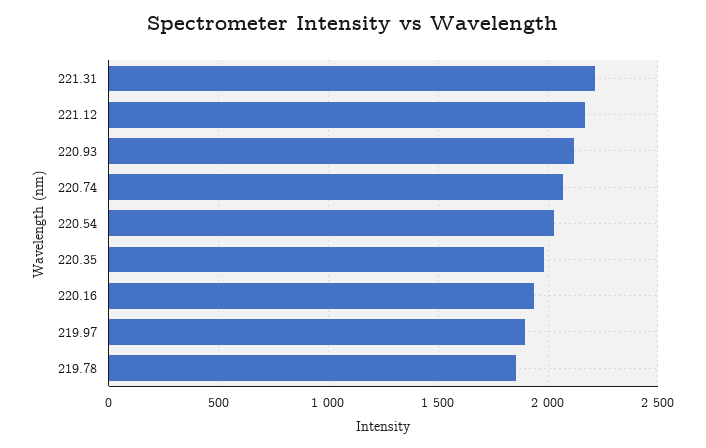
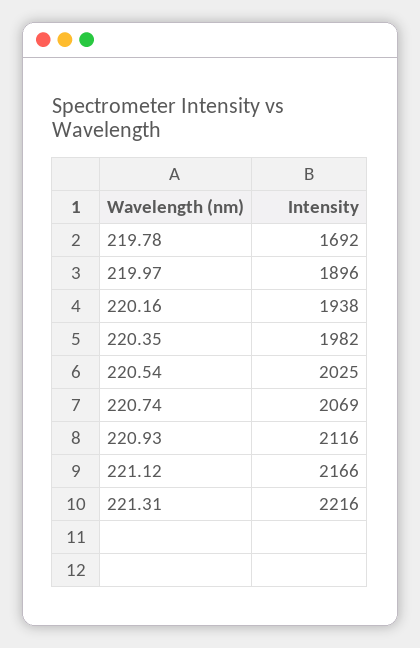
219.78: 1850 -> 1692

